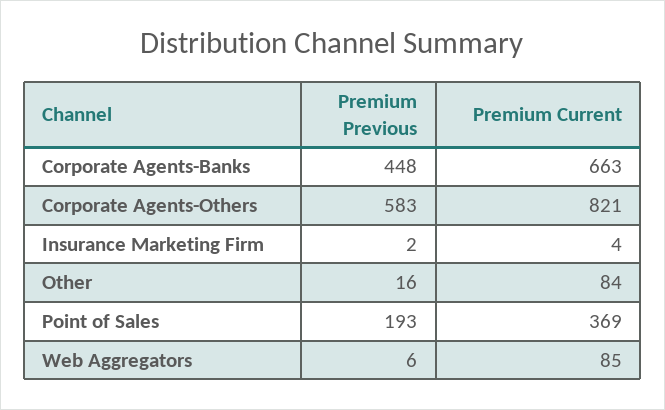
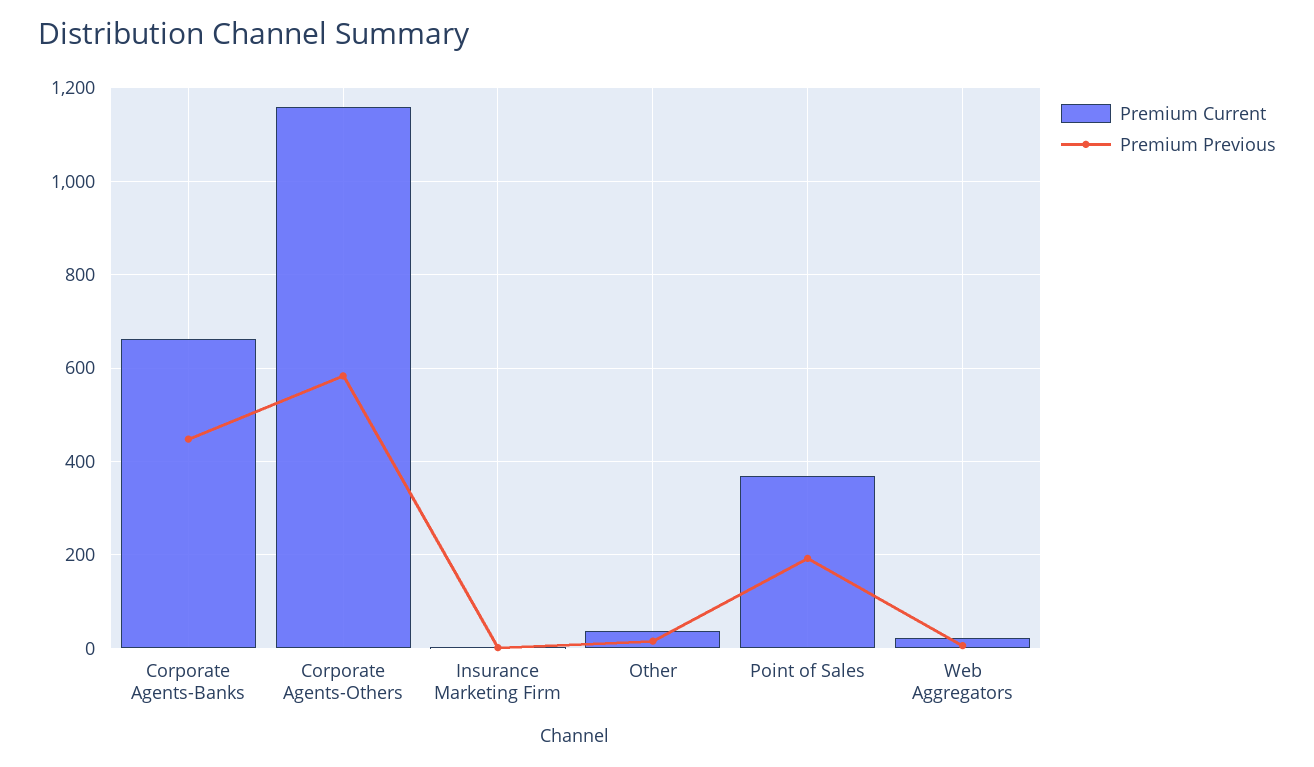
Premium Current, Corporate Agents-Others: 821 -> 1160
Premium Current, Other: 84 -> 40
Premium Current, Web Aggregators: 85 -> 20

